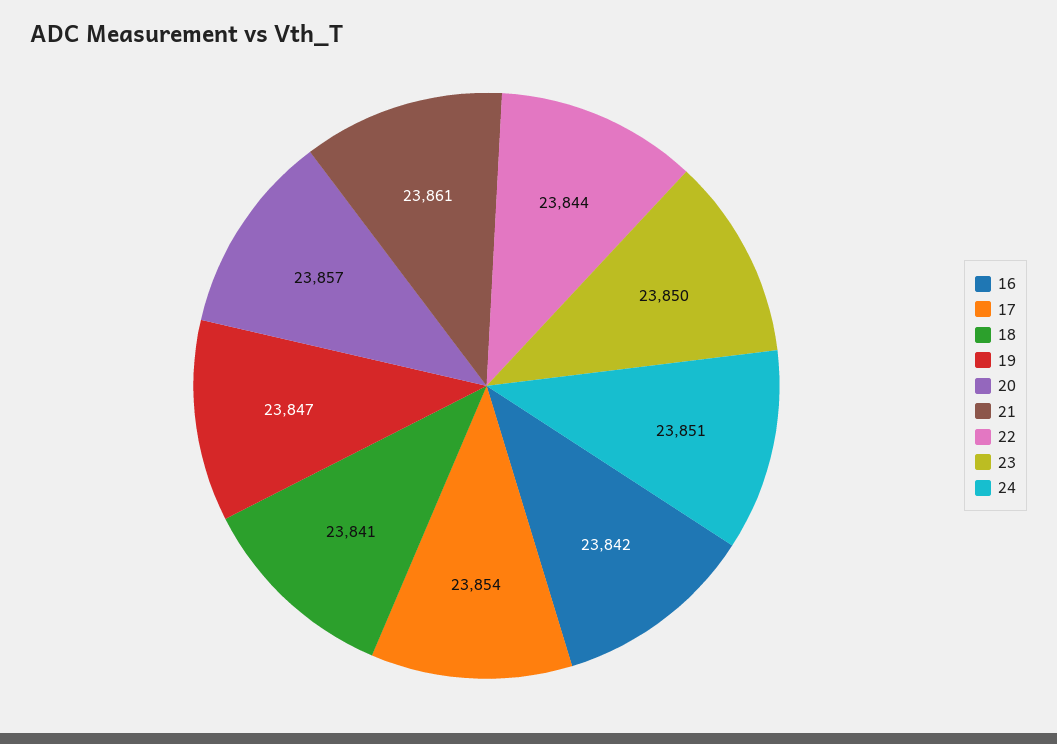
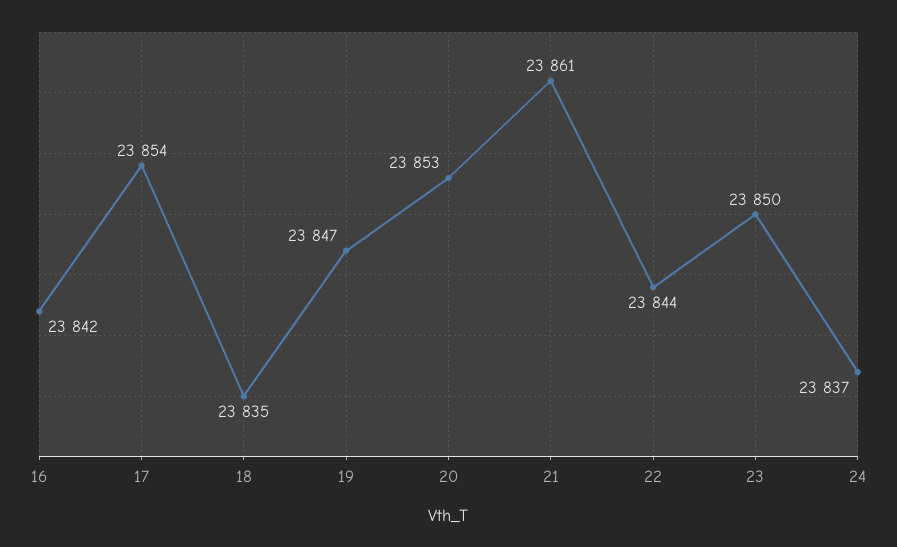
18: 23841 -> 23835
20: 23857 -> 23853
24: 23851 -> 23837

